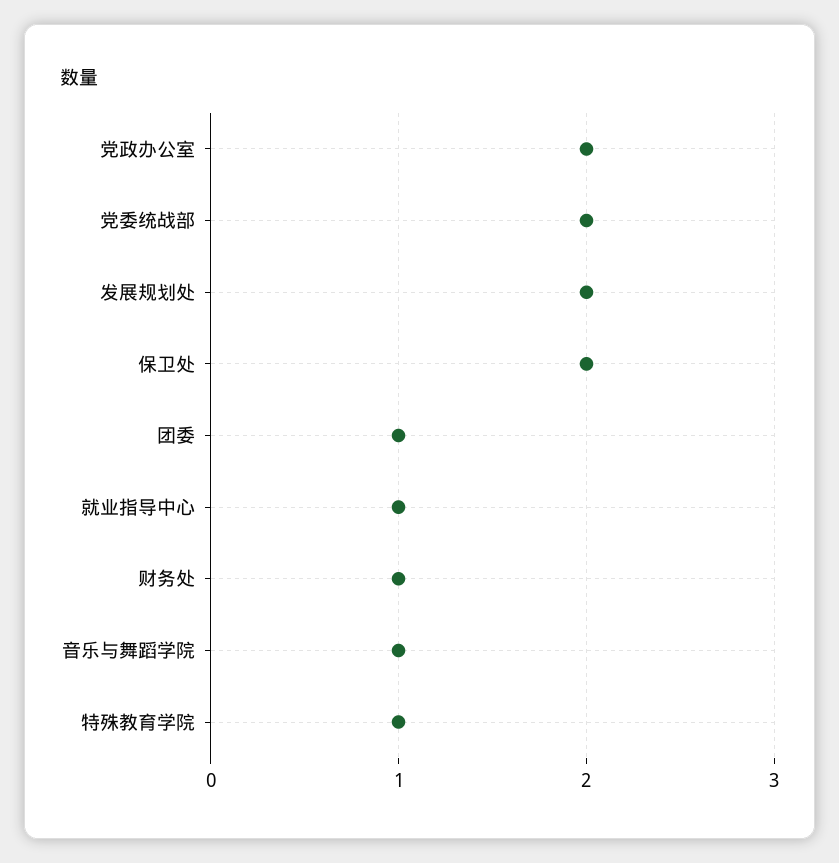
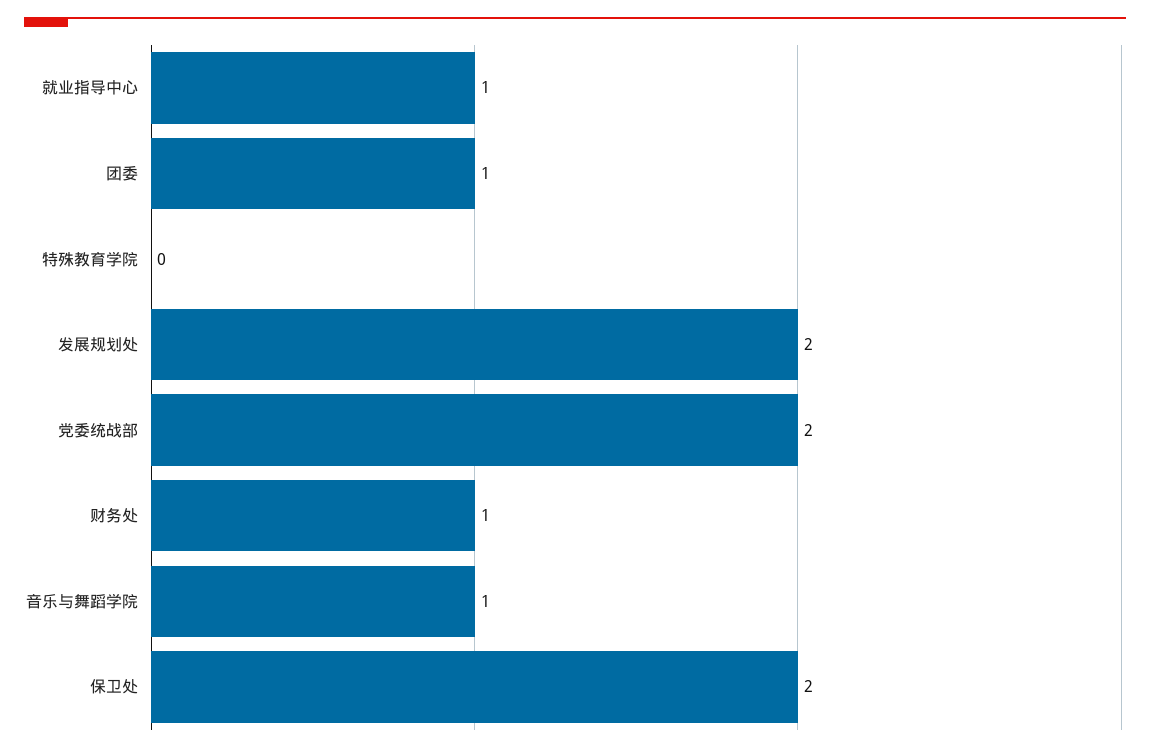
党政办公室: 2 -> none
特殊教育学院: 1 -> 0

